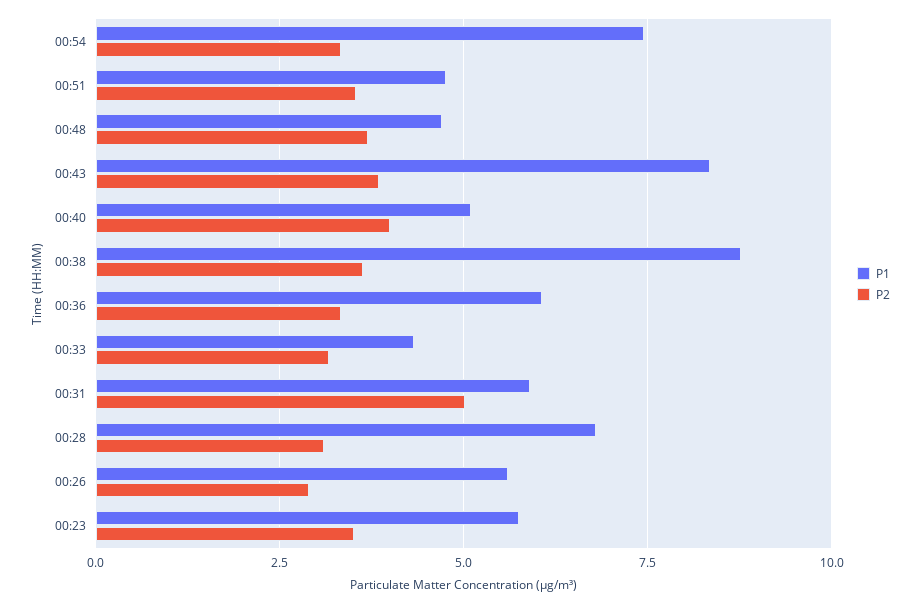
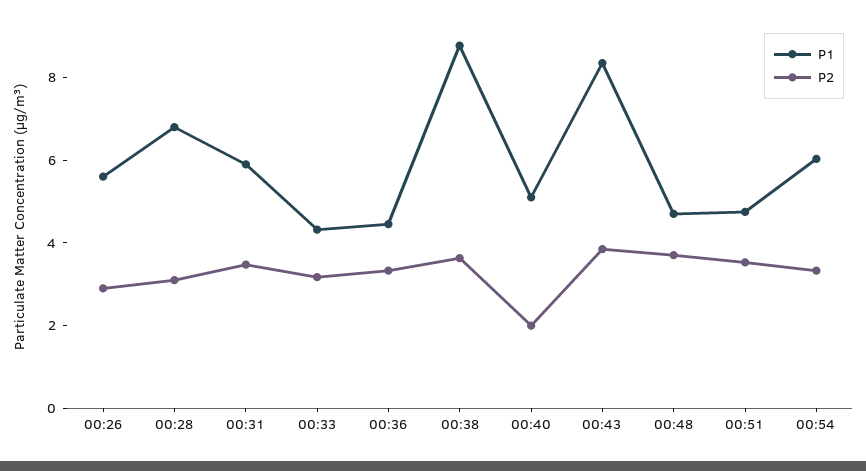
P1, 00:54: 7.5 -> 6
P2, 00:40: 4 -> 2
P1, 00:36: 6 -> 4.5
P2, 00:31: 5 -> 3.5
P1, 00:23: 5.75 -> none
P2, 00:23: 3.5 -> none

